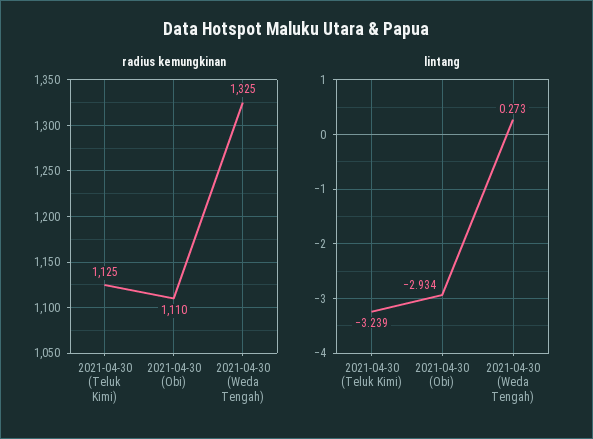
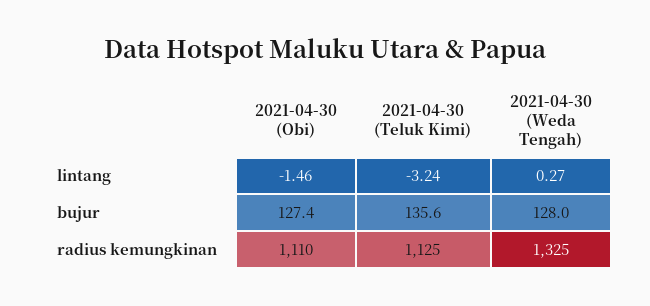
lintang, 2021-04-30 (Obi): -2.934 -> -1.46
bujur, 2021-04-30 (Obi): none -> 127.4
bujur, 2021-04-30 (Teluk Kimi): none -> 135.6
bujur, 2021-04-30 (Weda Tengah): none -> 128

